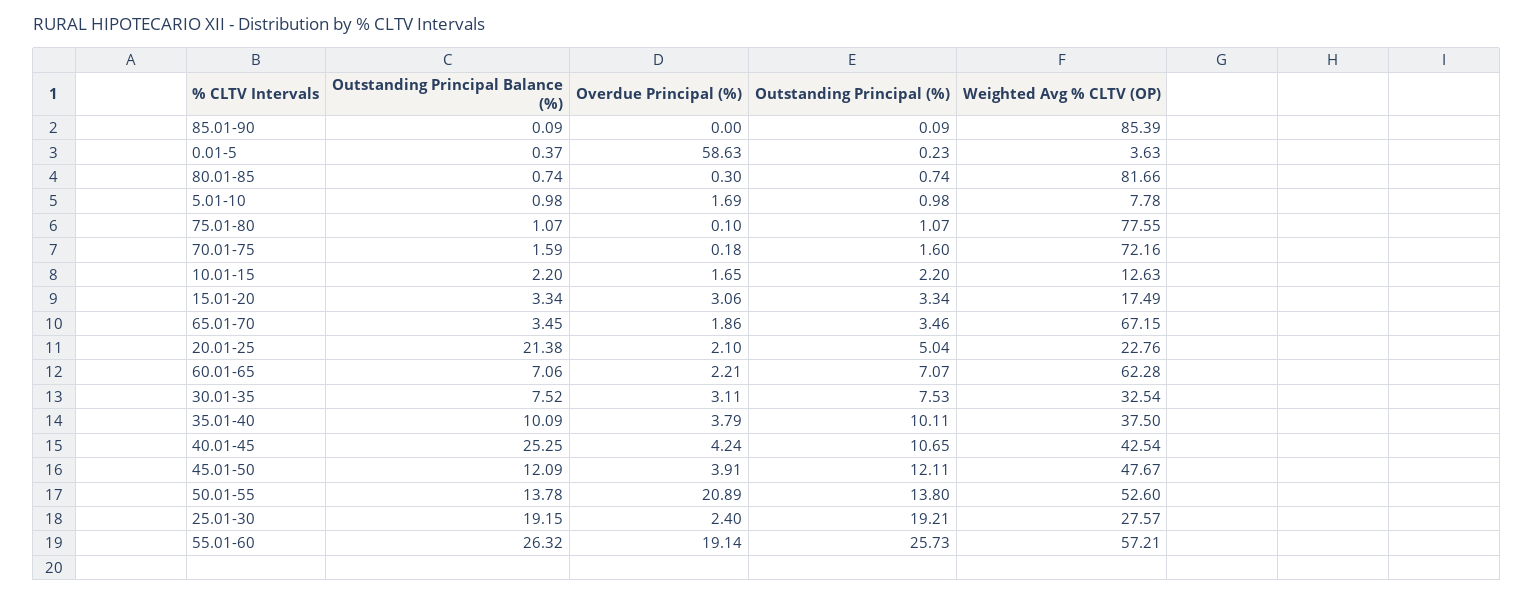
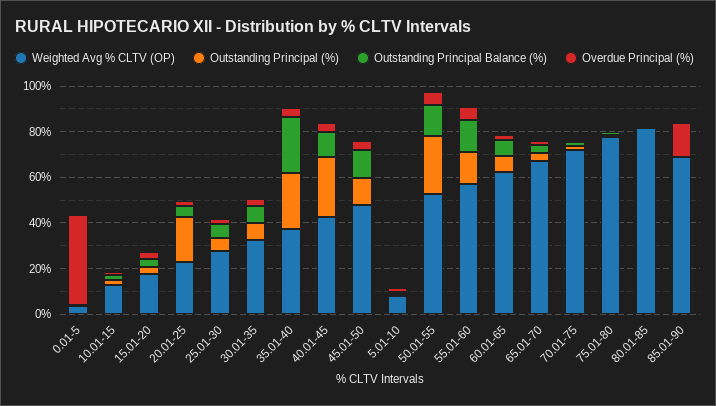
Overdue Principal (%), 85.01-90: 0 -> 15
Weighted Avg % CLTV (OP), 85.01-90: 85.39 -> 70
Overdue Principal (%), 0.01-5: 58.63 -> 40
Outstanding Principal Balance (%), 20.01-25: 21.38 -> 5
Outstanding Principal (%), 20.01-25: 5.04 -> 20
Outstanding Principal Balance (%), 35.01-40: 10.09 -> 25
Outstanding Principal (%), 35.01-40: 10.11 -> 25
Outstanding Principal Balance (%), 40.01-45: 25.25 -> 10
Outstanding Principal (%), 40.01-45: 10.65 -> 25
Overdue Principal (%), 50.01-55: 20.89 -> 5
Outstanding Principal (%), 50.01-55: 13.8 -> 25
Outstanding Principal Balance (%), 25.01-30: 19.15 -> 5
Outstanding Principal (%), 25.01-30: 19.21 -> 5
Outstanding Principal Balance (%), 55.01-60: 26.32 -> 15
Overdue Principal (%), 55.01-60: 19.14 -> 5
Outstanding Principal (%), 55.01-60: 25.73 -> 15

